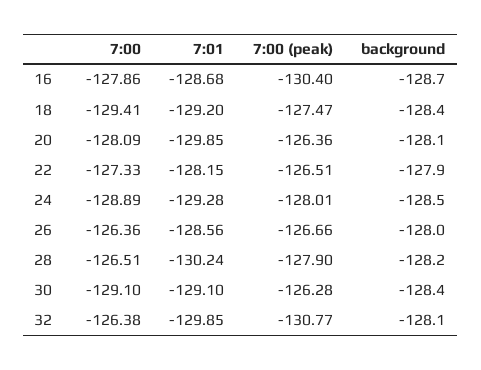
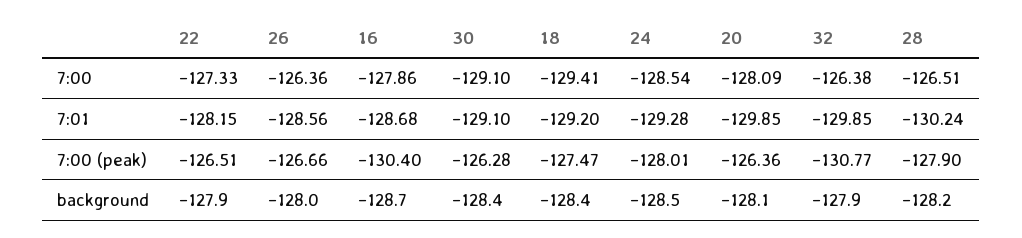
7:00, 24: -128.89 -> -128.54
background, 32: -128.1 -> -127.9

